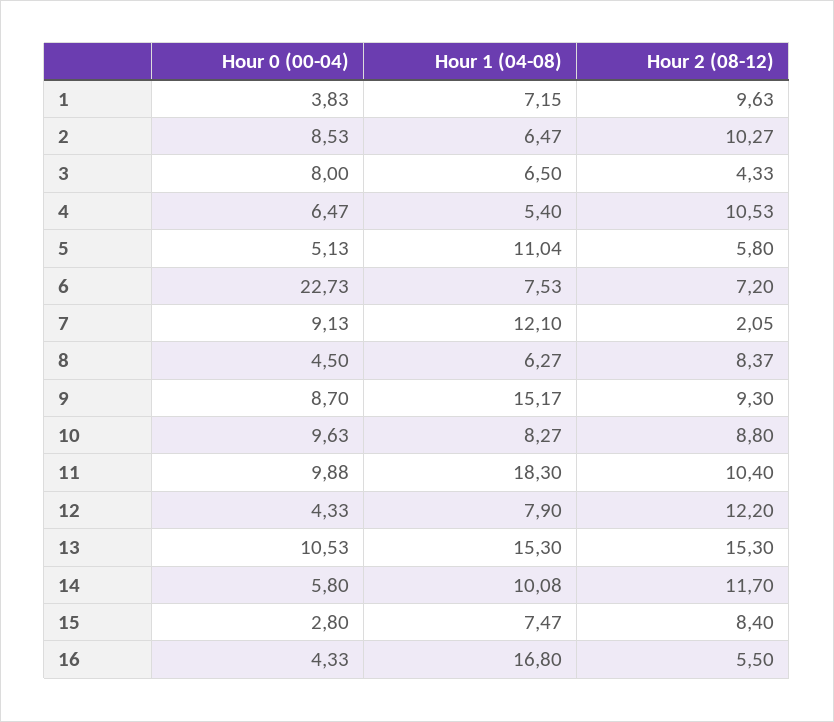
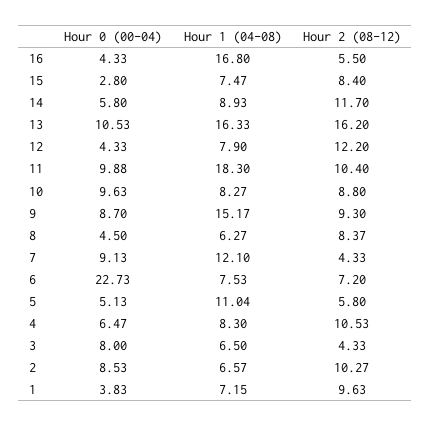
Hour 1 (04-08), 2: 6.47 -> 6.57
Hour 1 (04-08), 4: 5.4 -> 8.3
Hour 2 (08-12), 7: 2.05 -> 4.33
Hour 1 (04-08), 13: 15.3 -> 16.33
Hour 2 (08-12), 13: 15.3 -> 16.2
Hour 1 (04-08), 14: 10.08 -> 8.93

